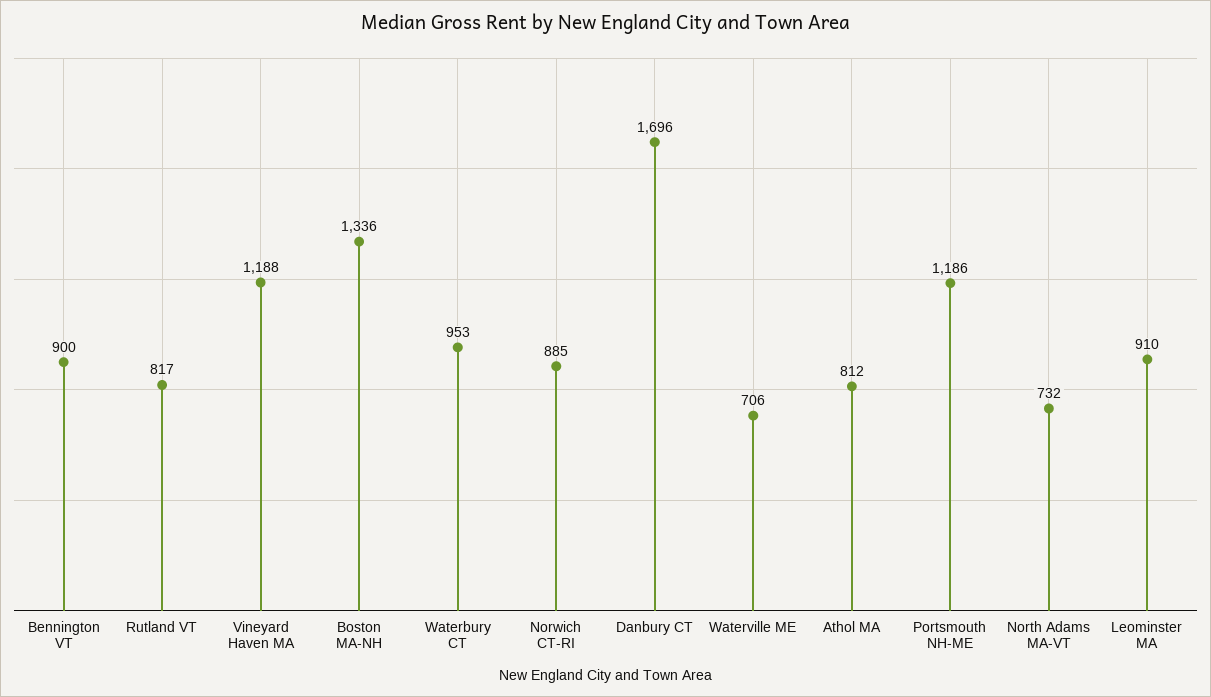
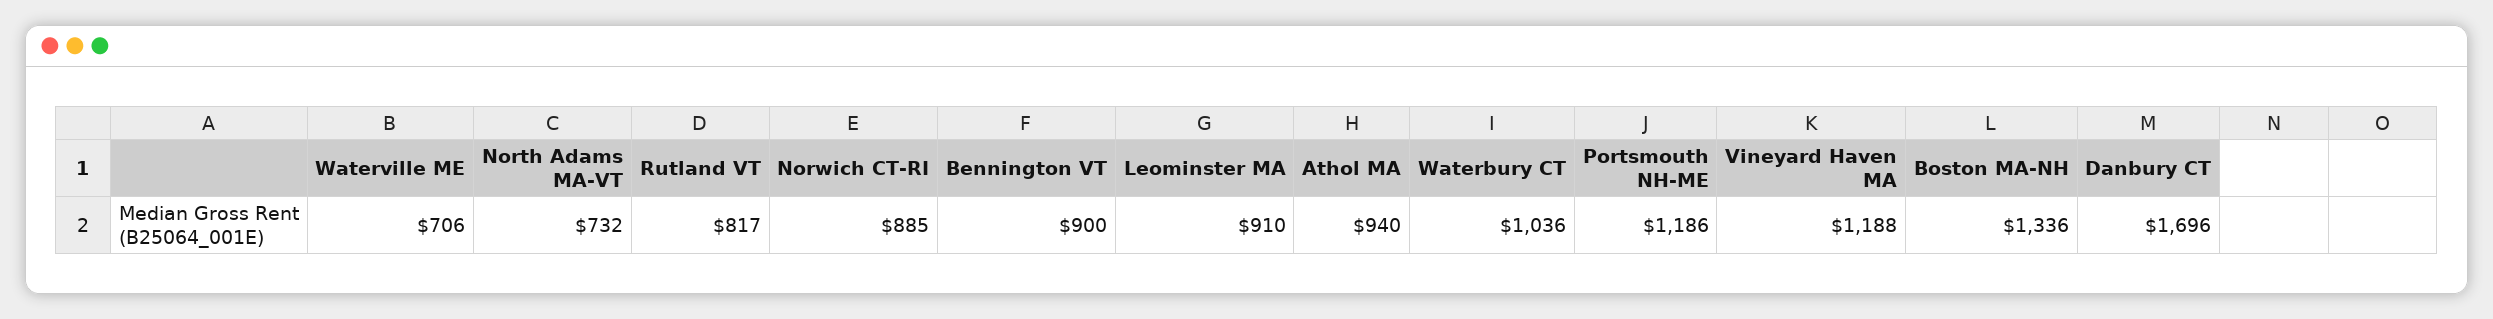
Waterbury CT: 953 -> 1036
Athol MA: 812 -> 940

